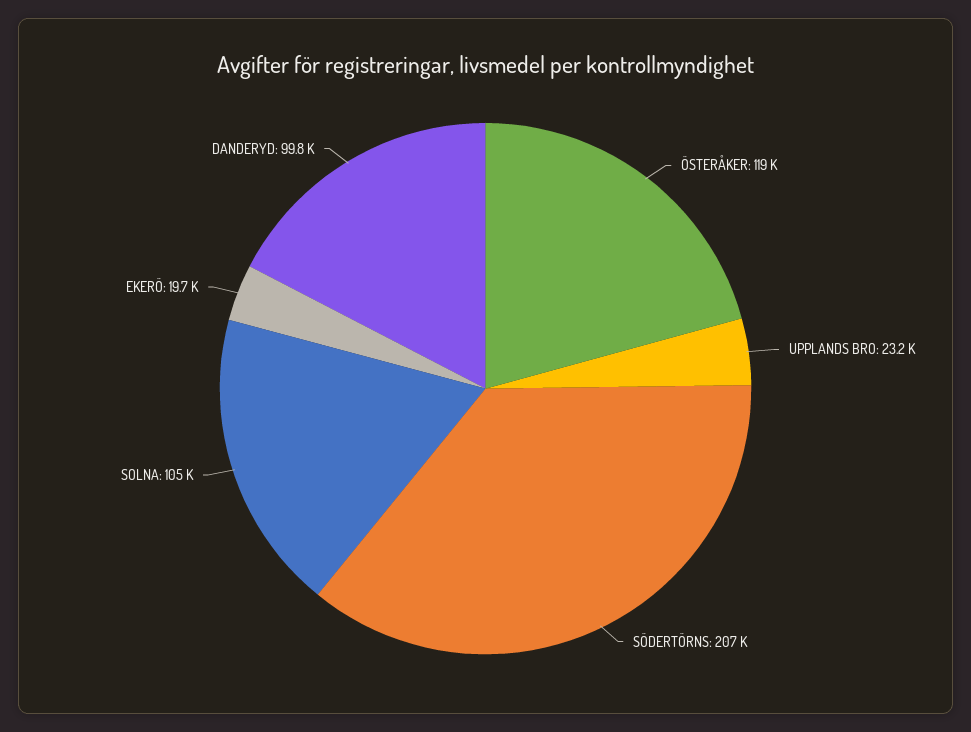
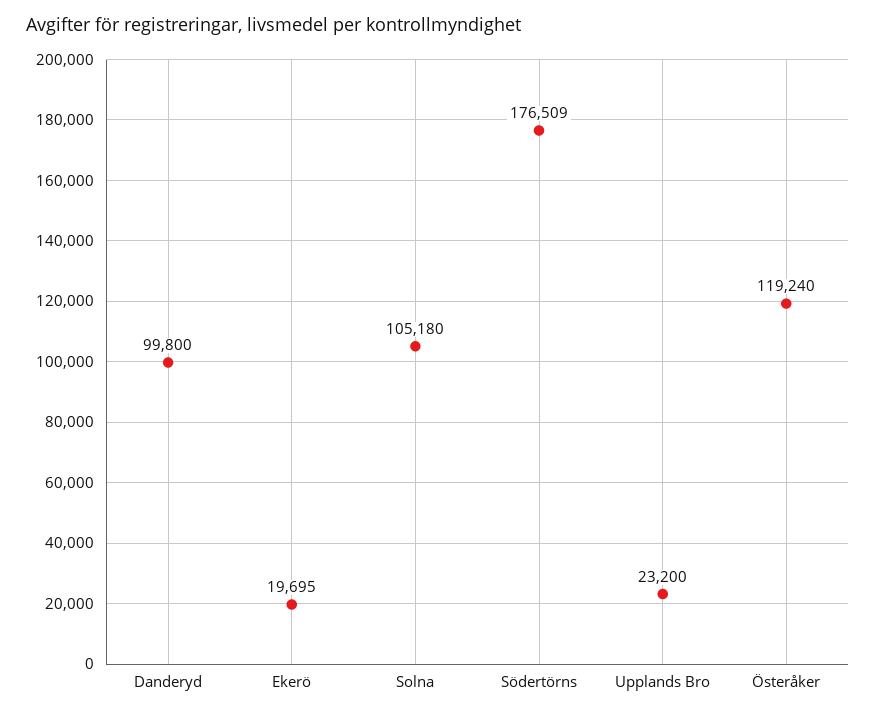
SÖDERTÖRNS: 207000 -> 176509

